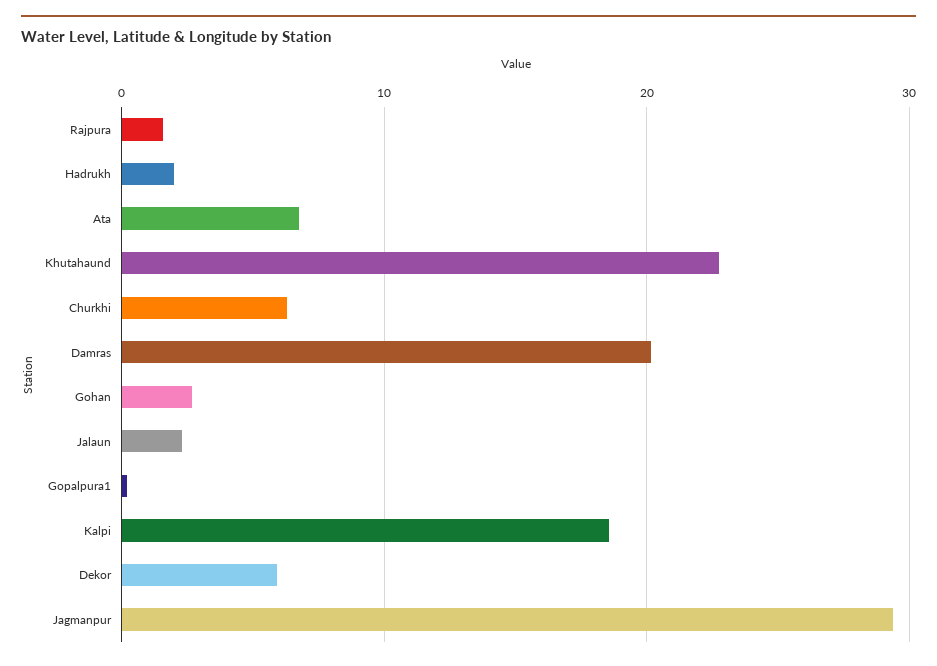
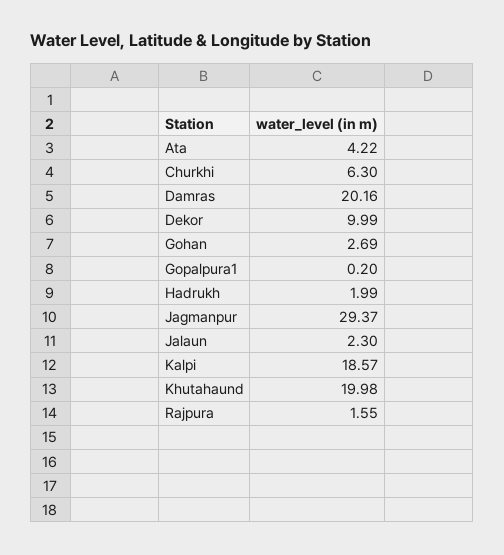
Ata: 7 -> 4.22
Khutahaund: 23 -> 19.98
Dekor: 6 -> 9.99

